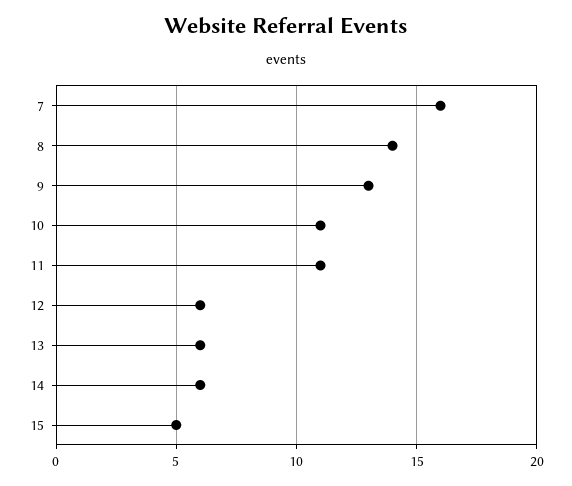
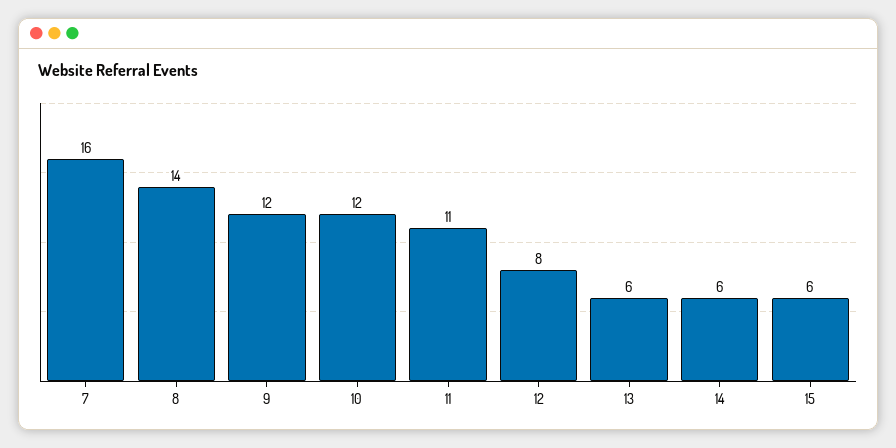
9: 13 -> 12
10: 11 -> 12
12: 6 -> 8
15: 5 -> 6

